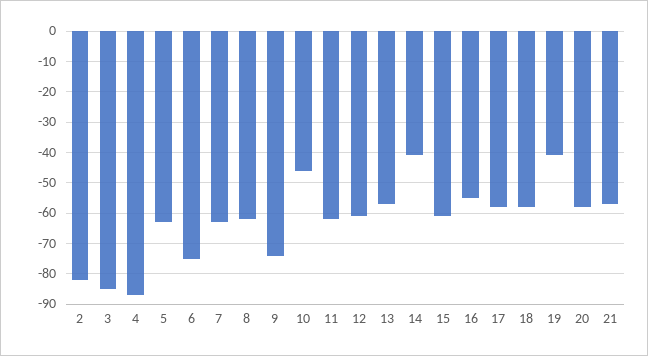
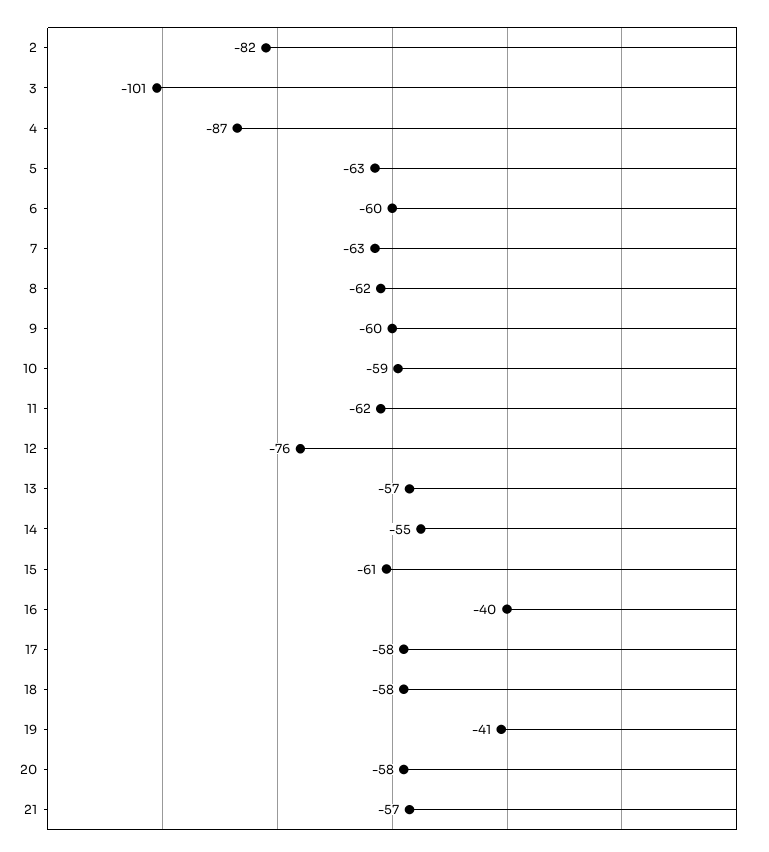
3: -85 -> -101
6: -75 -> -60
9: -75 -> -60
10: -45 -> -59
12: -60 -> -76
14: -40 -> -55
16: -55 -> -40

